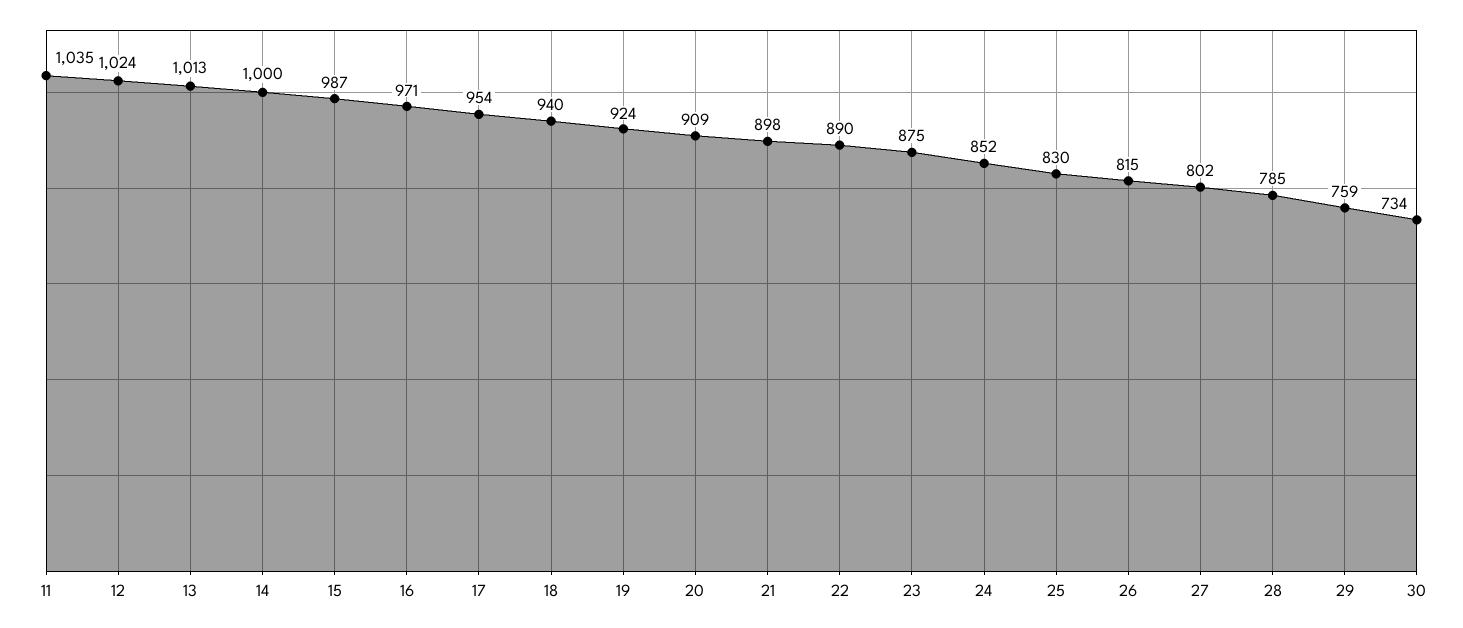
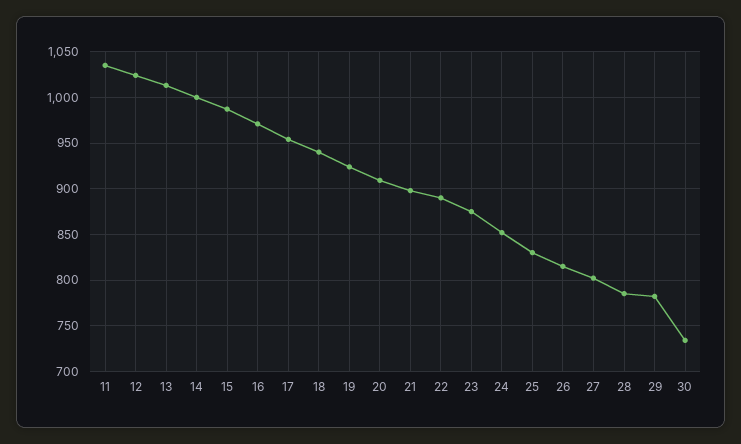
29: 759 -> 780

